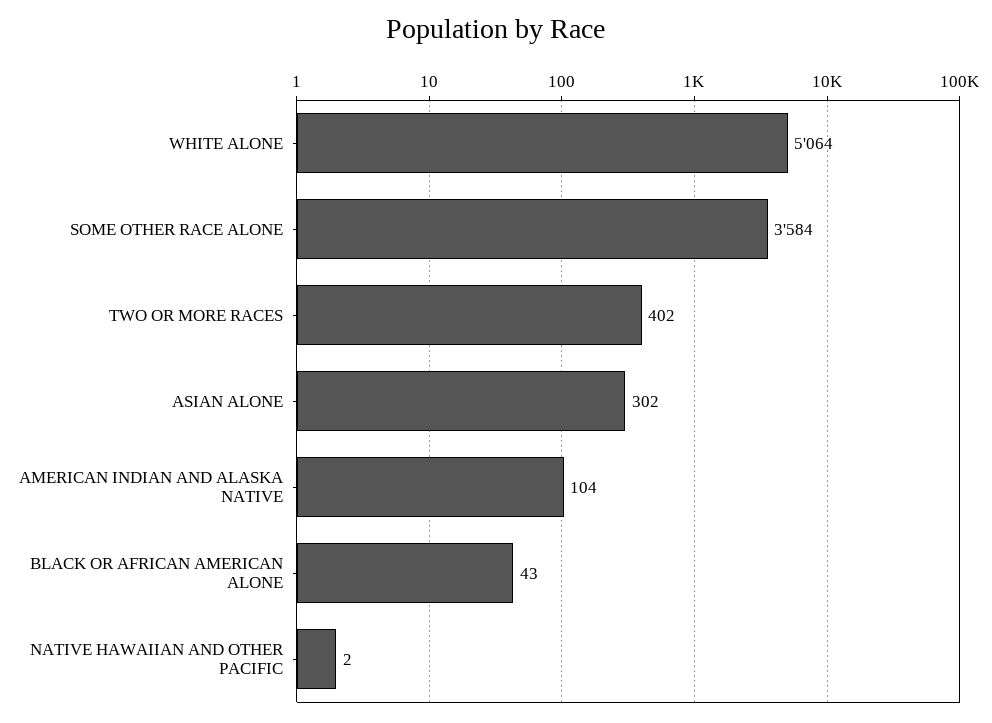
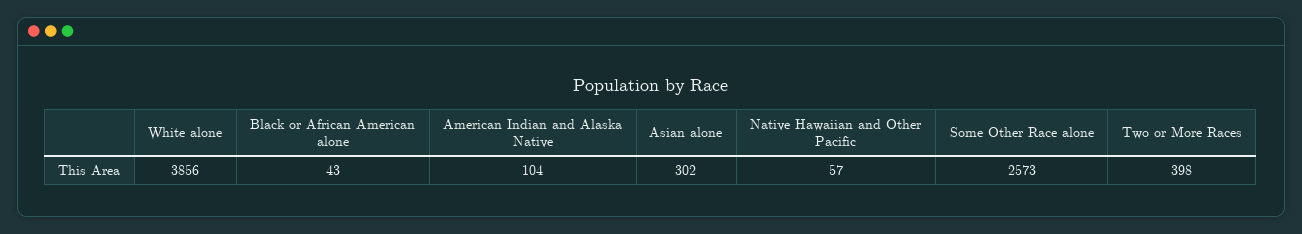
WHITE ALONE: 5064 -> 3856
SOME OTHER RACE ALONE: 3584 -> 2573
TWO OR MORE RACES: 402 -> 398
NATIVE HAWAIIAN AND OTHER PACIFIC: 2 -> 57

